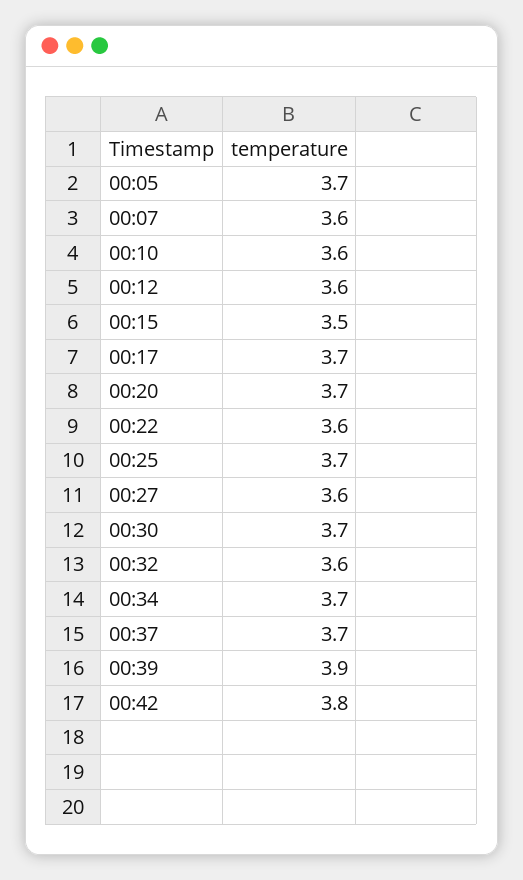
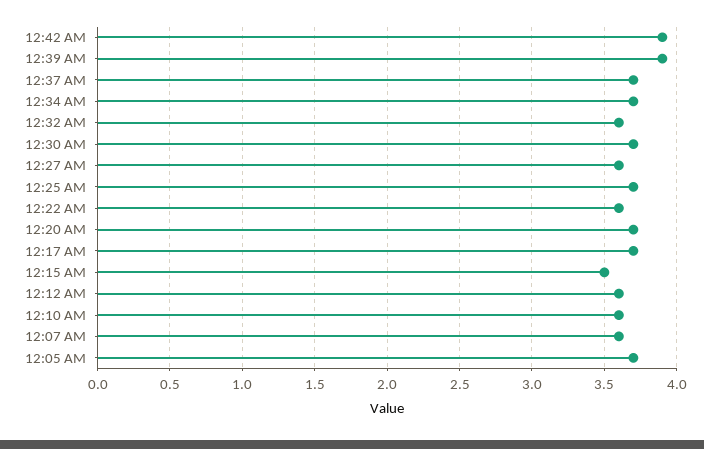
00:42: 3.8 -> 3.9

